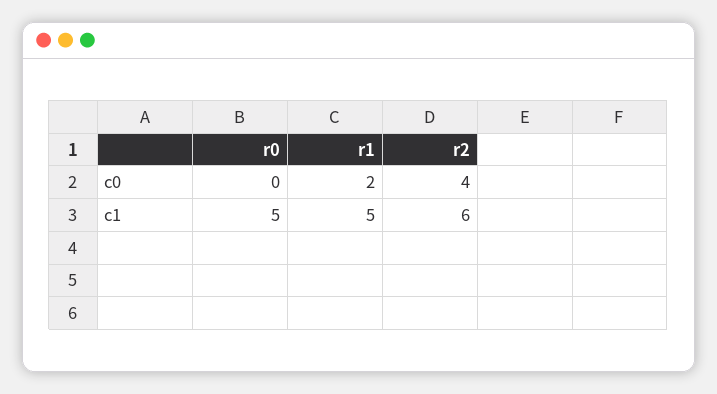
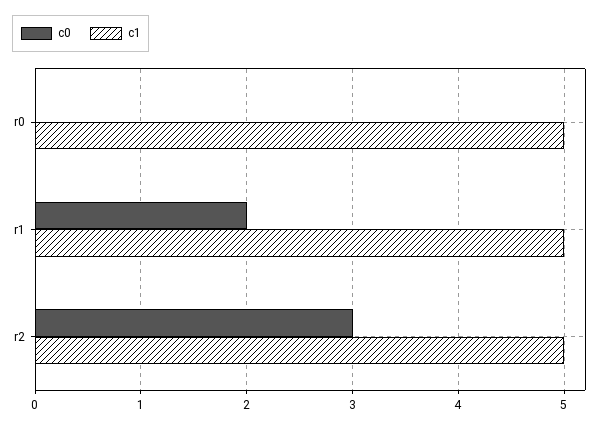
c0, r2: 4 -> 3
c1, r2: 6 -> 5

